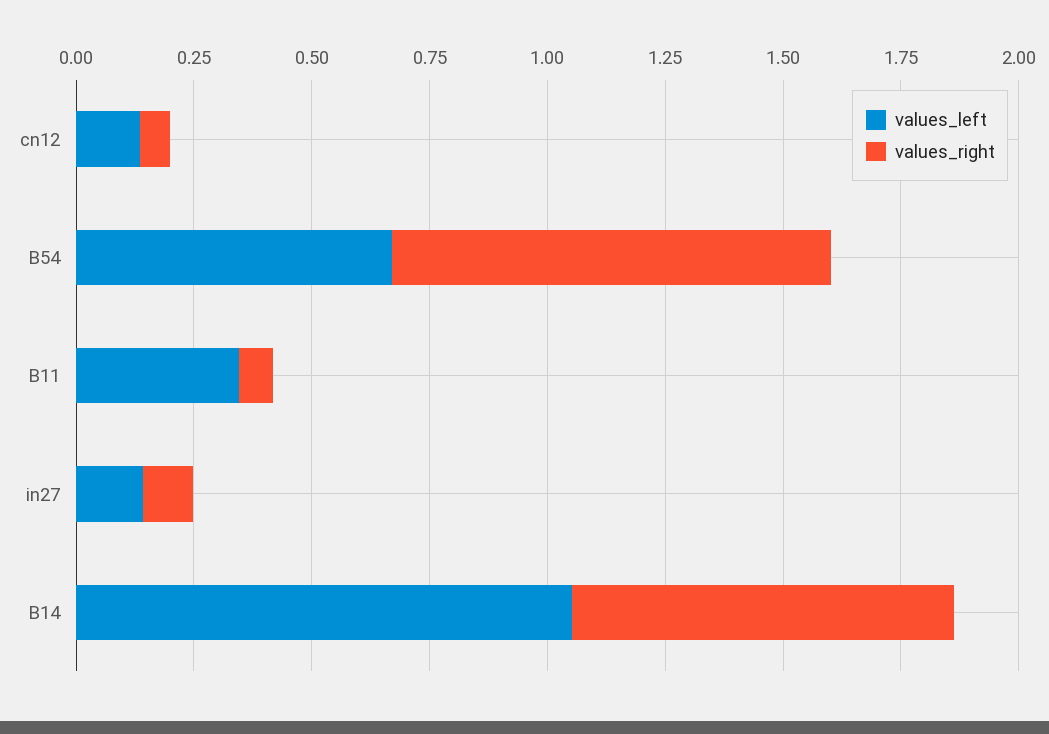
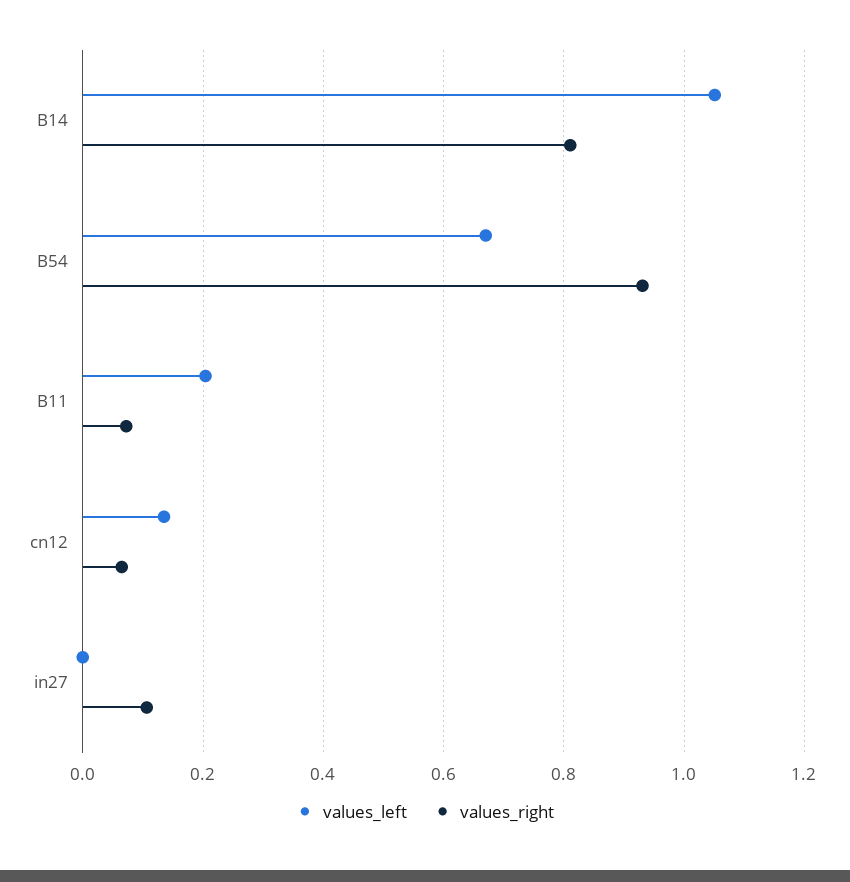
values_left, B11: 0.35 -> 0.2
values_left, in27: 0.15 -> 0

